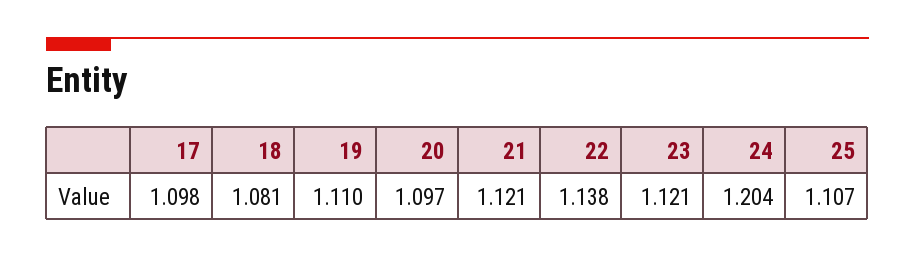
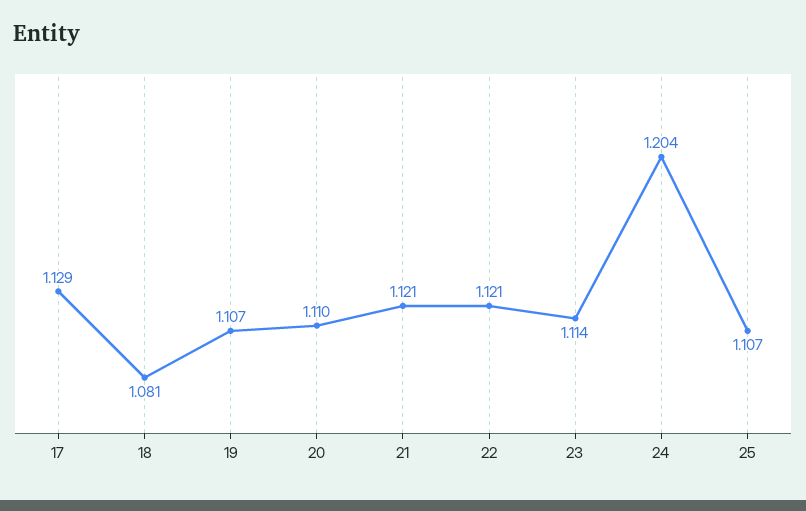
17: 1.098 -> 1.129
19: 1.11 -> 1.107
20: 1.097 -> 1.11
22: 1.138 -> 1.121
23: 1.121 -> 1.114

